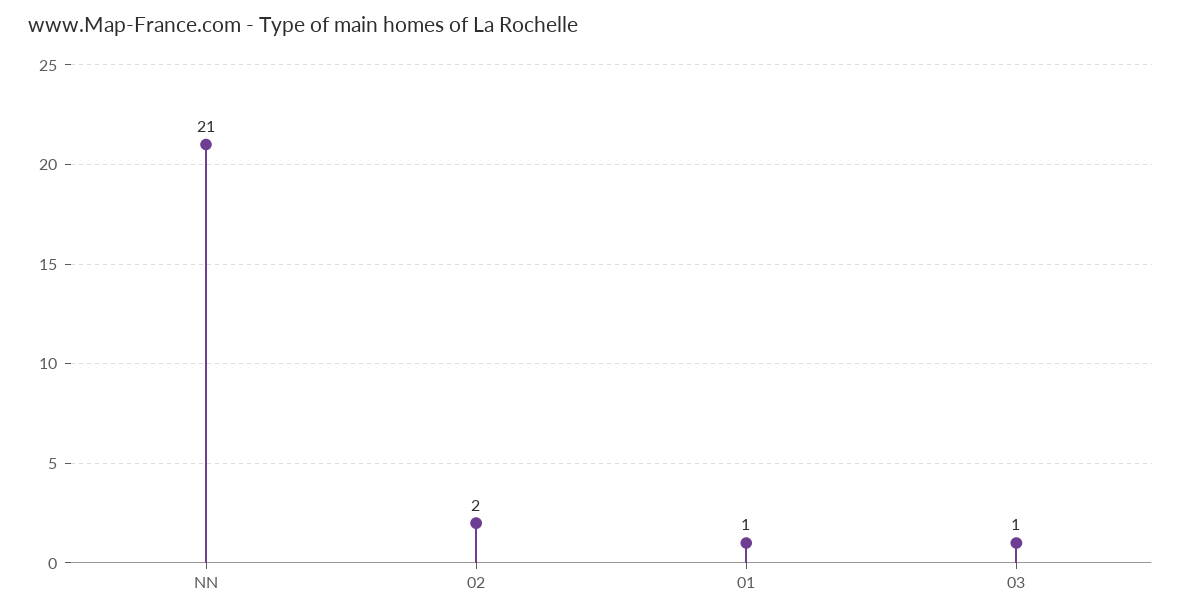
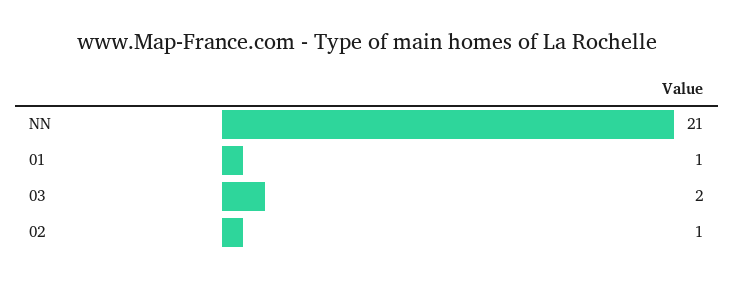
02: 2 -> 1
03: 1 -> 2

